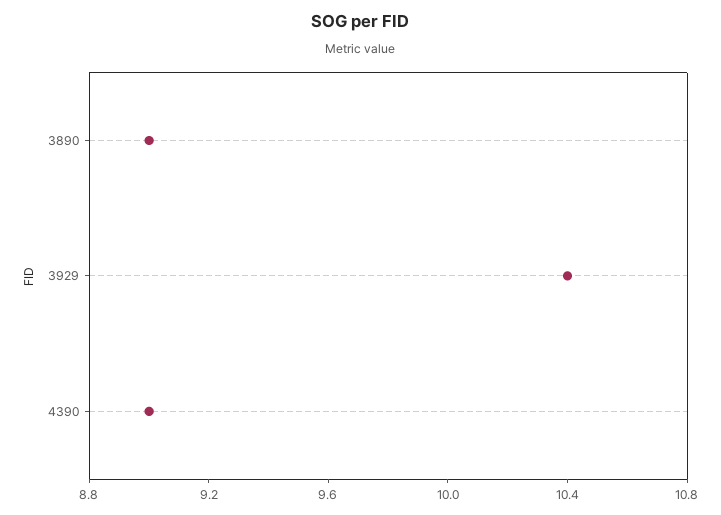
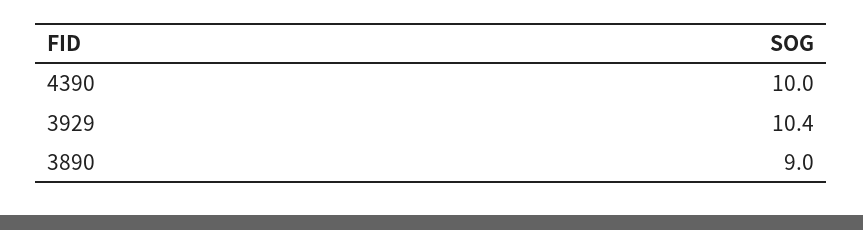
4390: 9 -> 10

